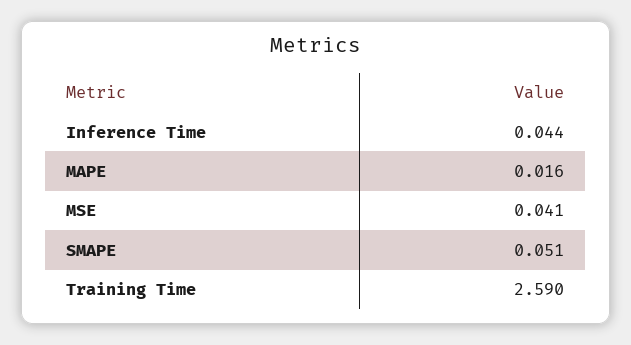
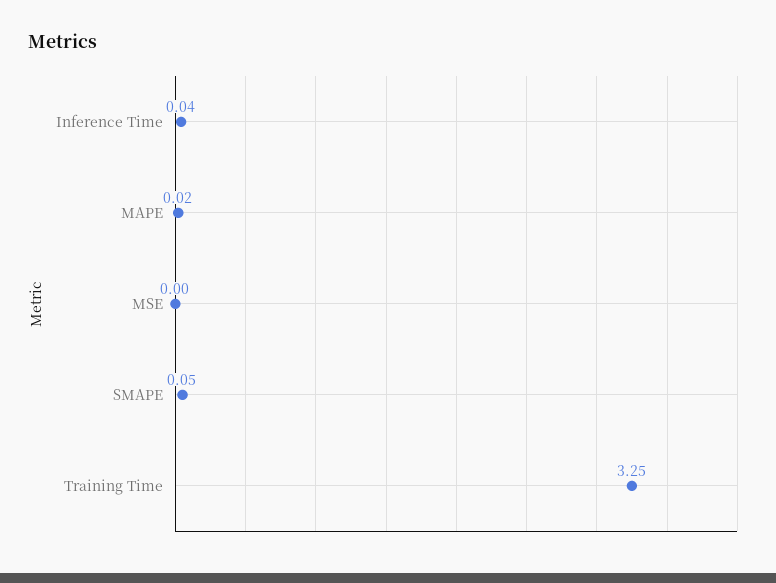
MSE: 0.041 -> 0
Training Time: 2.59 -> 3.25

